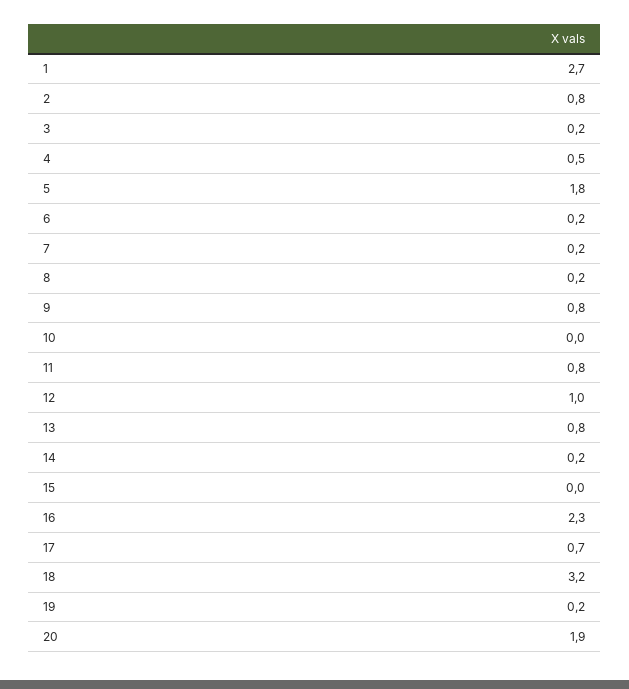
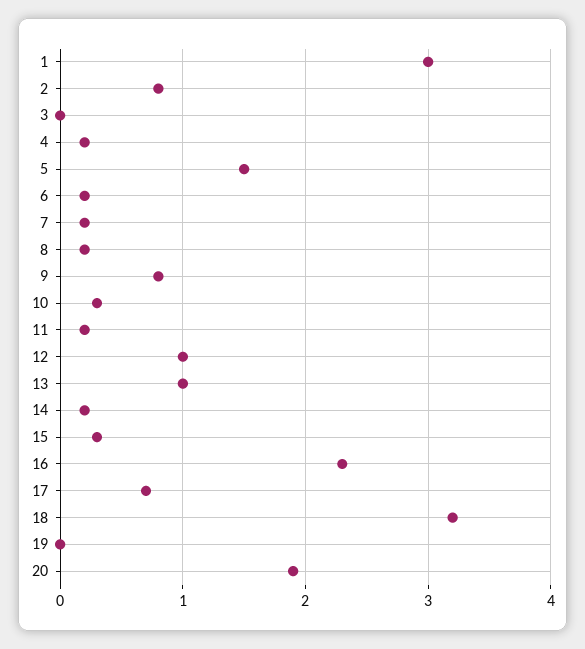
1: 2.7 -> 3
3: 0.2 -> 0
4: 0.5 -> 0.2
5: 1.8 -> 1.5
10: 0 -> 0.3
11: 0.8 -> 0.2
13: 0.8 -> 1
15: 0 -> 0.3
19: 0.2 -> 0

